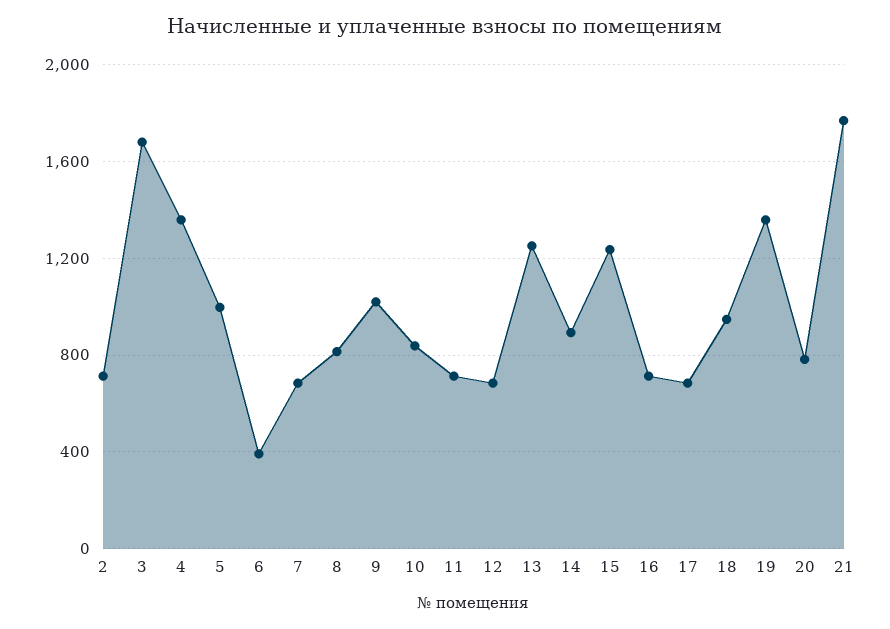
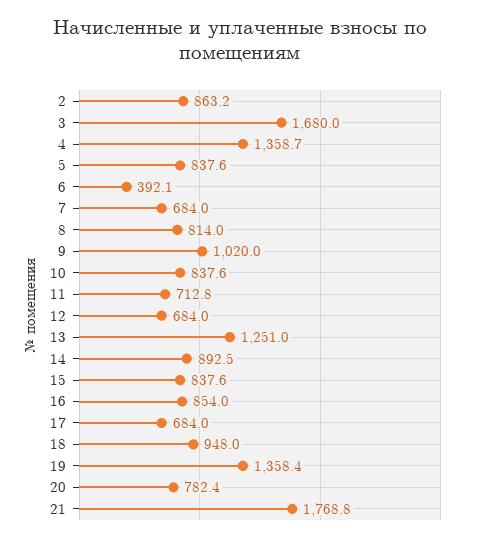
2: 700 -> 863.2
5: 1000 -> 837.6
15: 1250 -> 837.6
16: 700 -> 854

